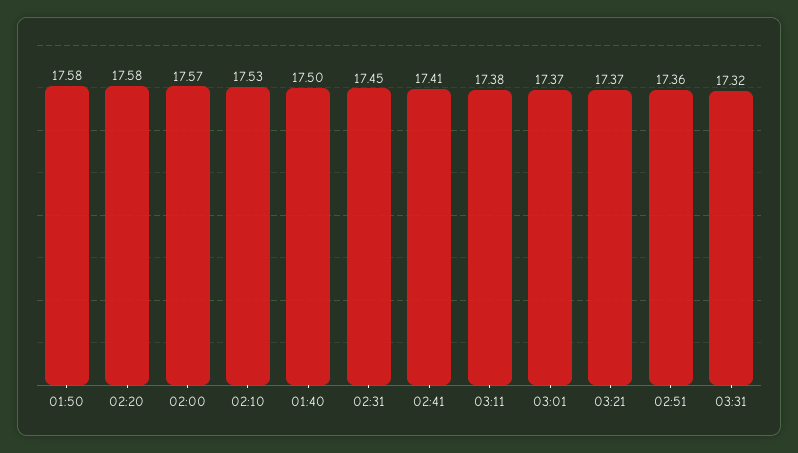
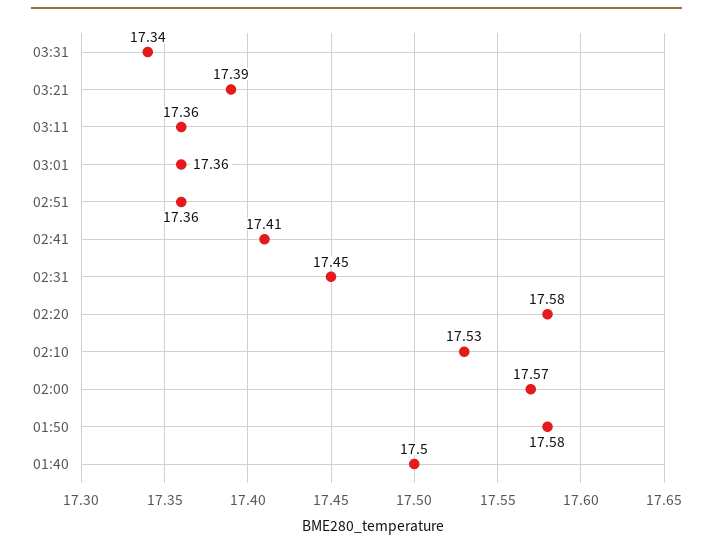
03:11: 17.38 -> 17.36
03:01: 17.37 -> 17.36
03:21: 17.37 -> 17.39
03:31: 17.32 -> 17.34

